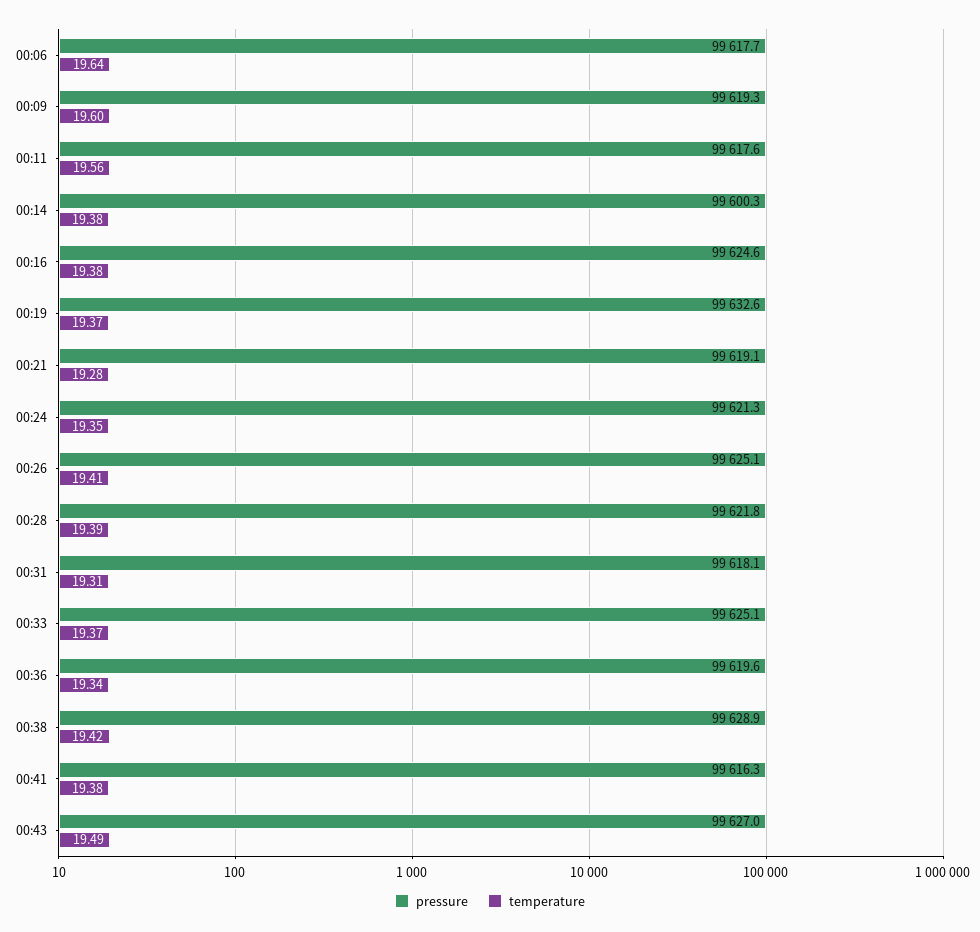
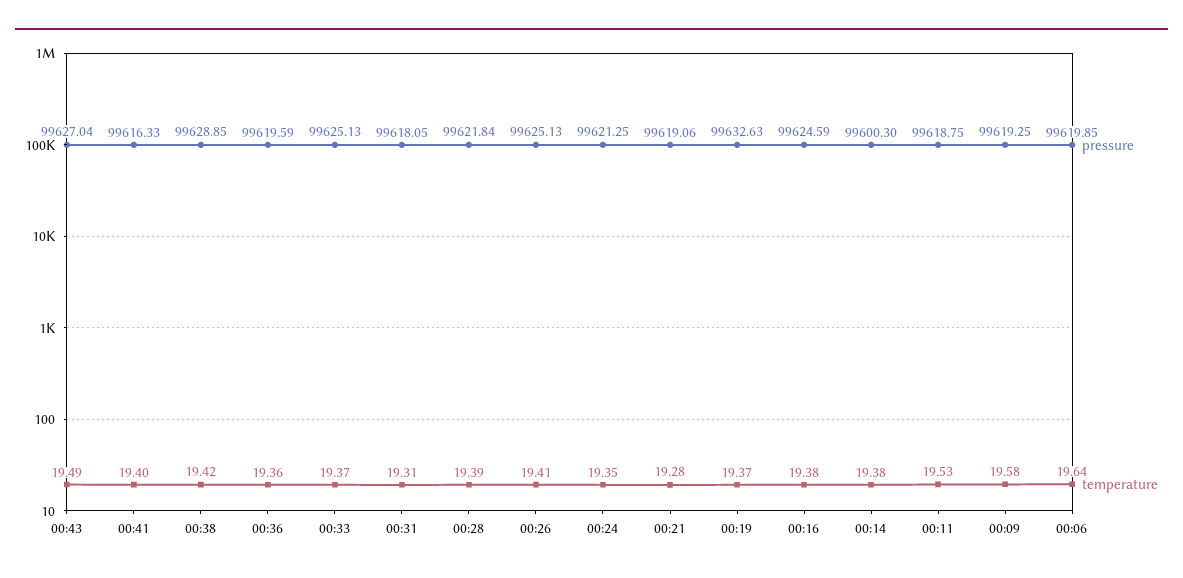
pressure, 00:06: 99617.7 -> 99619.85
temperature, 00:09: 19.6 -> 19.58
pressure, 00:11: 99617.6 -> 99618.75
temperature, 00:11: 19.56 -> 19.53
temperature, 00:36: 19.34 -> 19.36
temperature, 00:41: 19.38 -> 19.4

